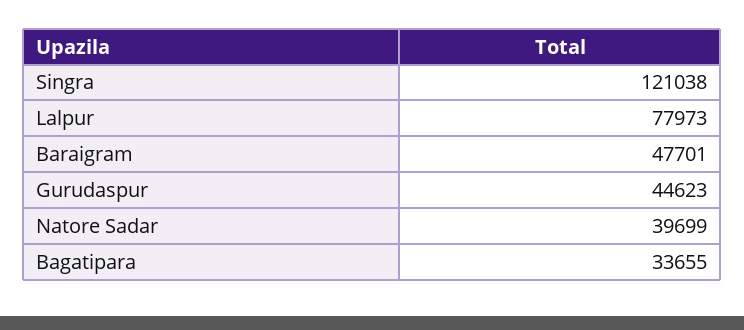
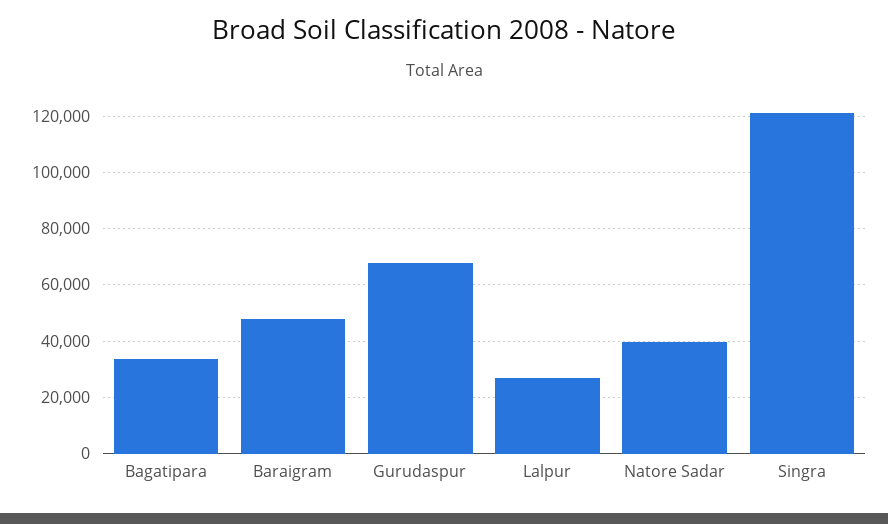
Lalpur: 77973 -> 27500
Gurudaspur: 44623 -> 67500

